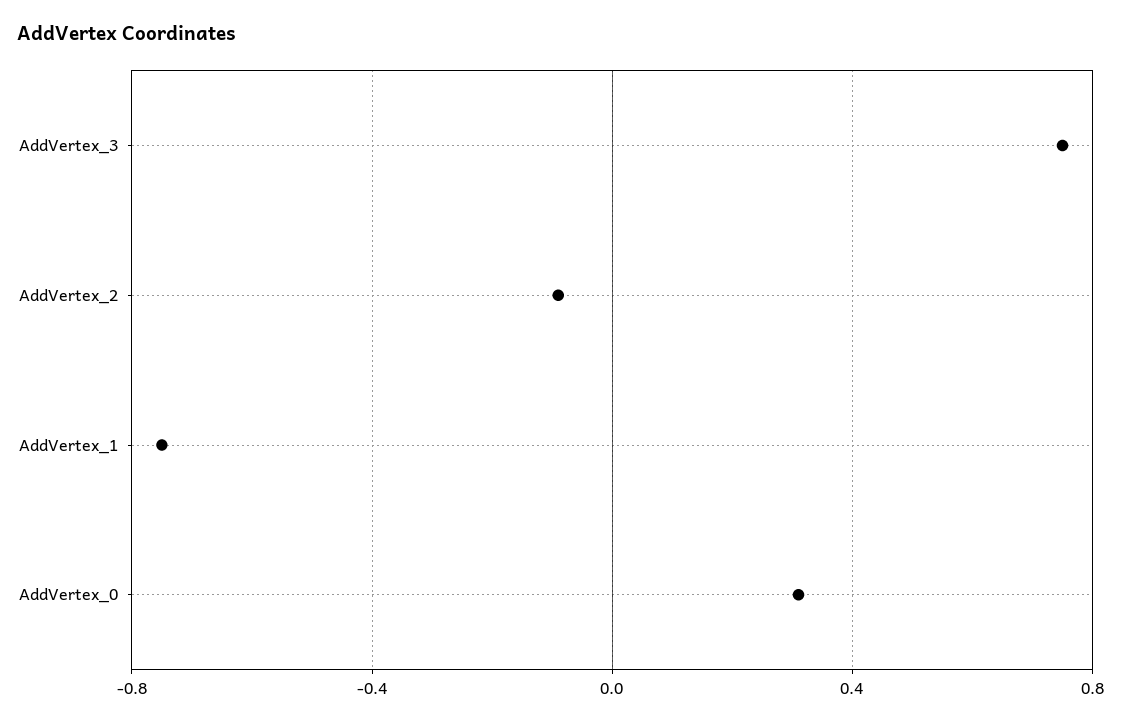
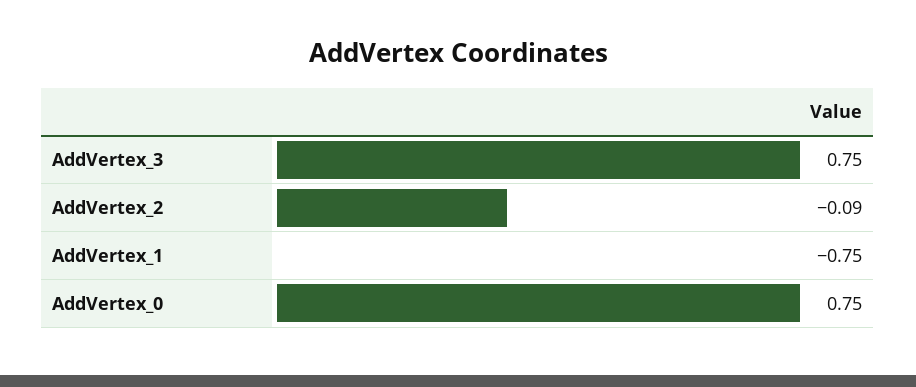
AddVertex_0: 0.3 -> 0.75

